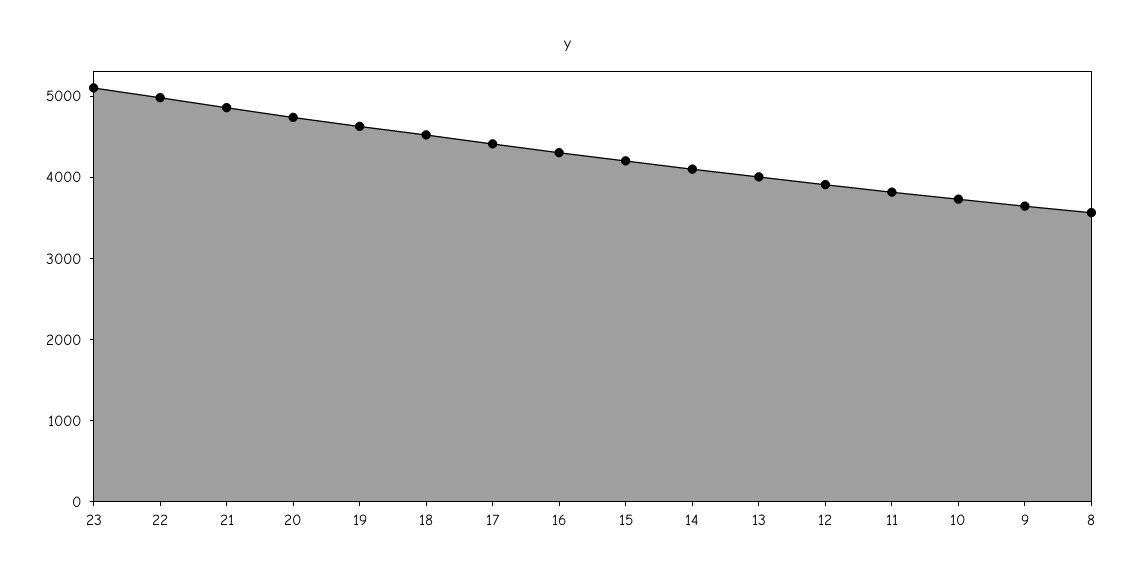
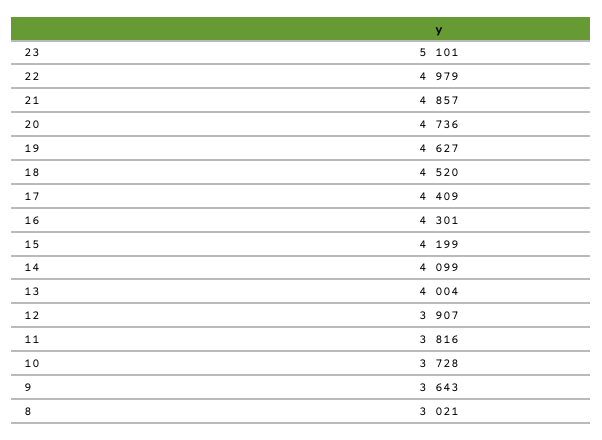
8: 3600 -> 3021

